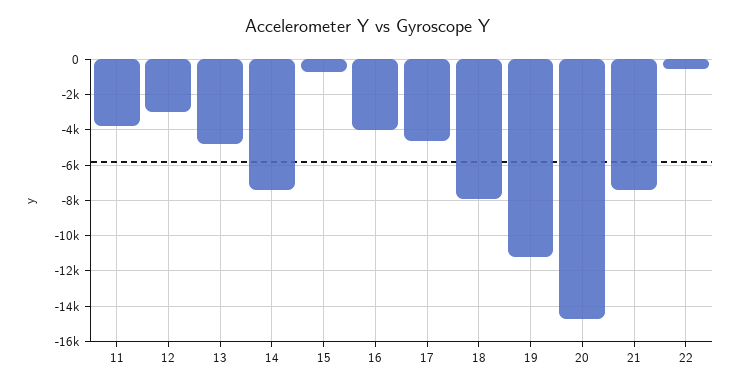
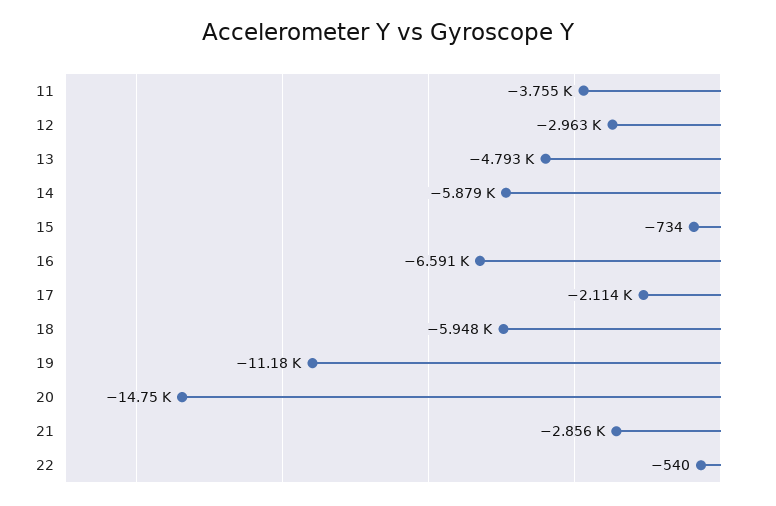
14: -7500 -> -5879
16: -4000 -> -6591
17: -4500 -> -2114
18: -8000 -> -5948
21: -7500 -> -2856

